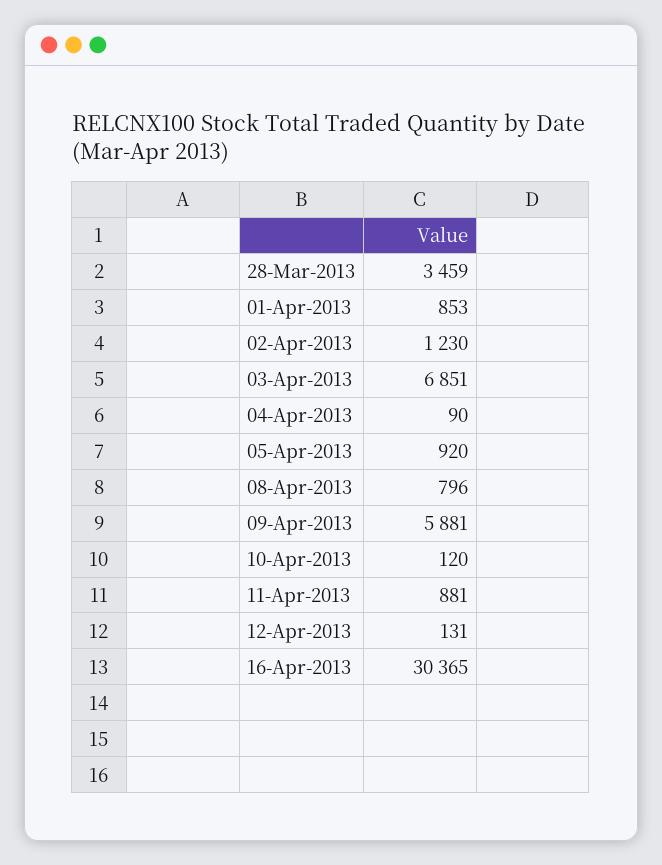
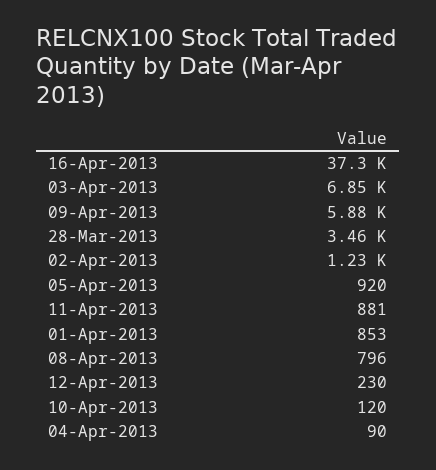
12-Apr-2013: 131 -> 230
16-Apr-2013: 30365 -> 37300

